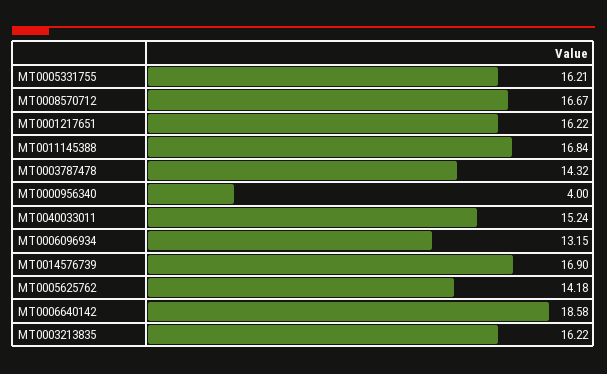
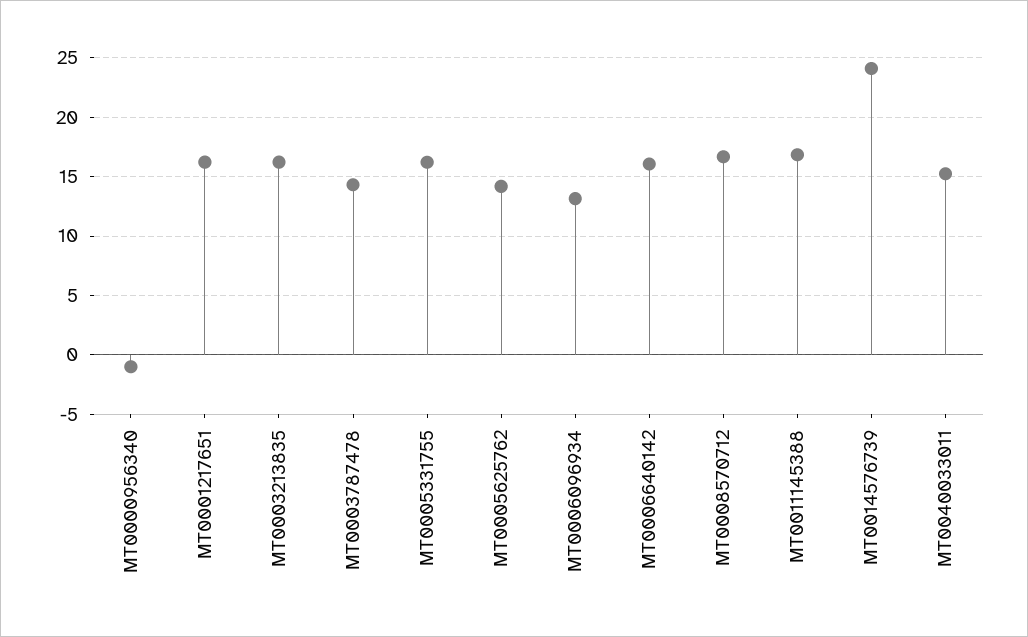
MT0000956340: 4 -> -1
MT0014576739: 16.9 -> 24
MT0006640142: 18.58 -> 16

